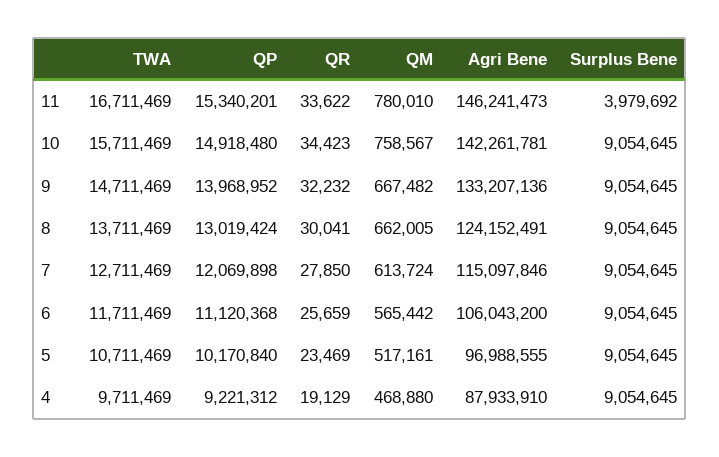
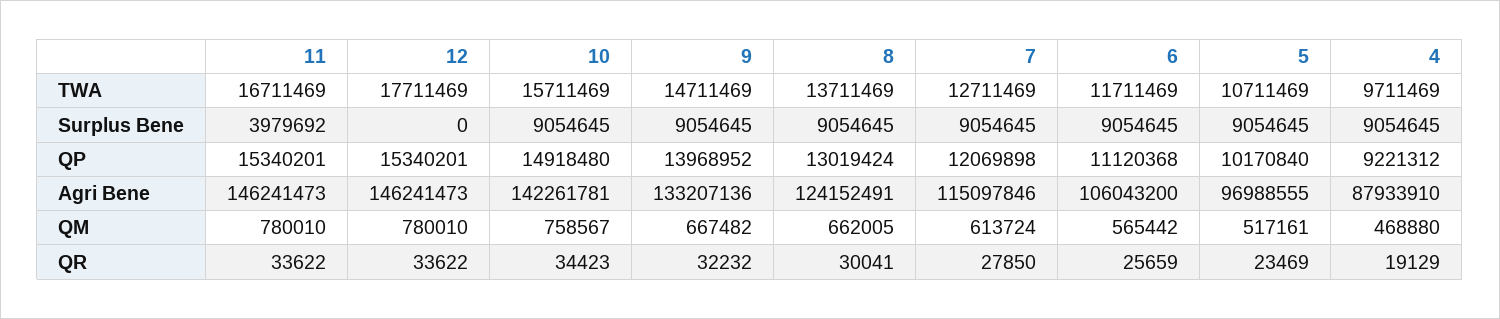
TWA, 12: none -> 17711469
Surplus Bene, 12: none -> 0
QP, 12: none -> 15340201
Agri Bene, 12: none -> 146241473
QM, 12: none -> 780010
QR, 12: none -> 33622

